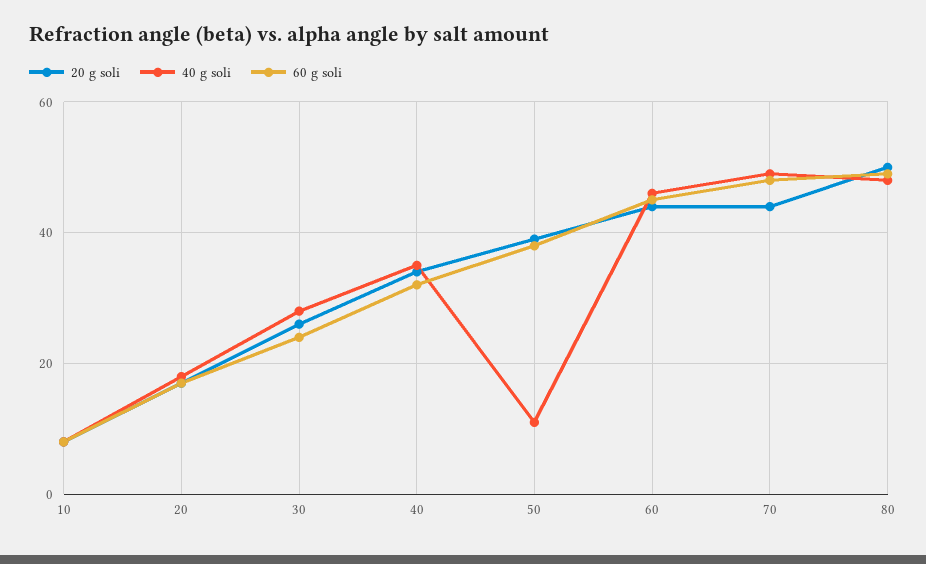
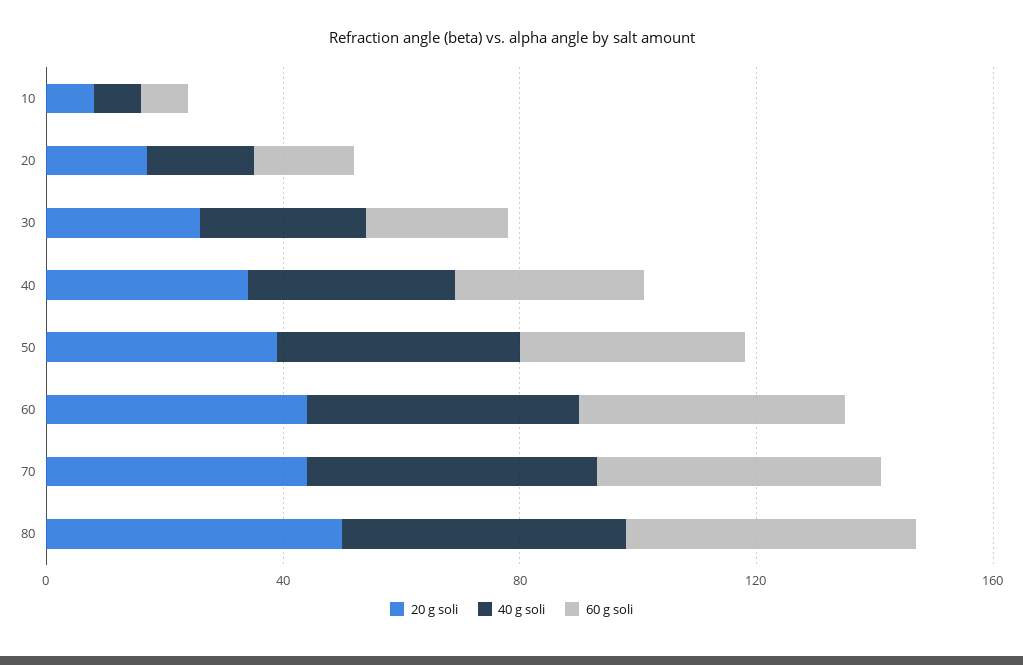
40 g soli, 50: 10 -> 40

